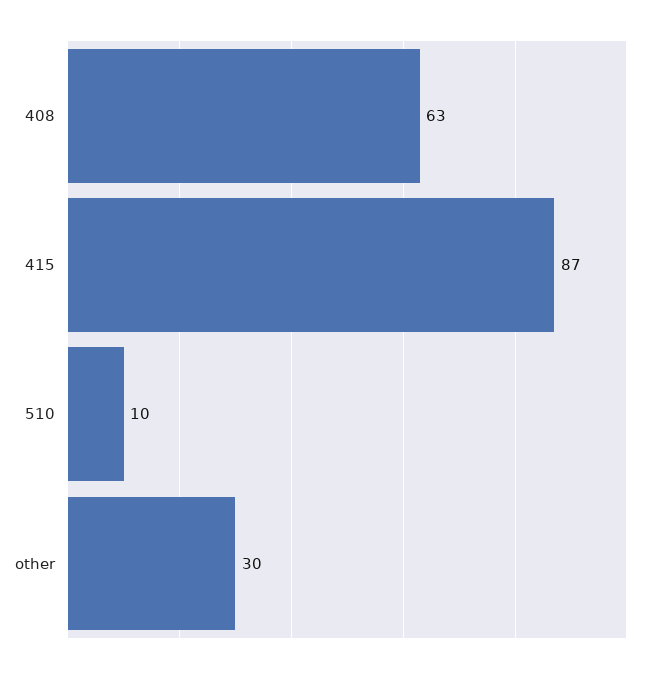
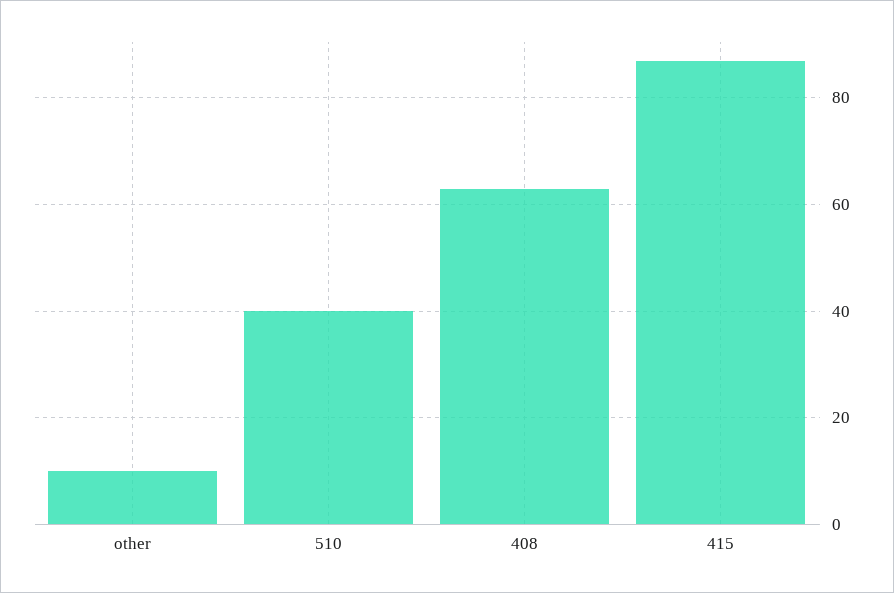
510: 10 -> 40
other: 30 -> 10

